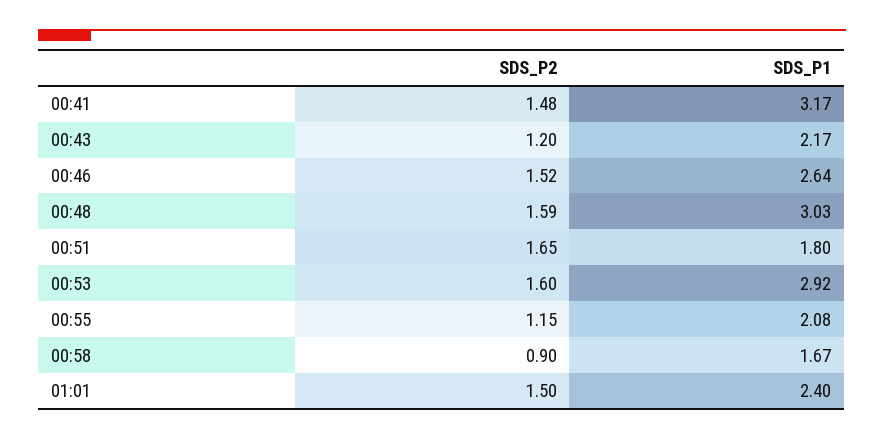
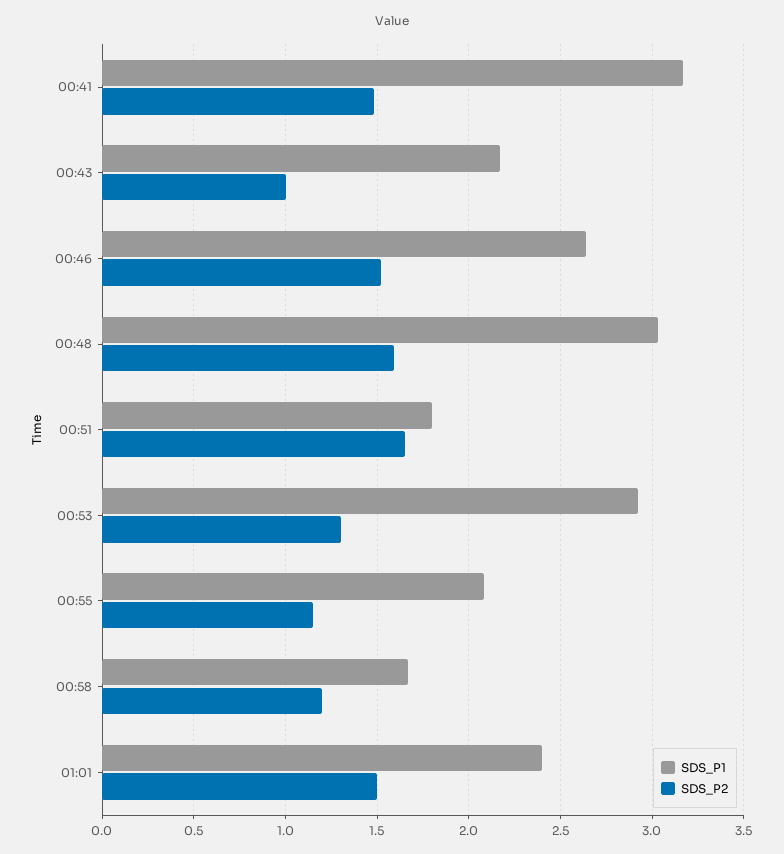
SDS_P2, 00:43: 1.2 -> 1
SDS_P2, 00:53: 1.6 -> 1.3
SDS_P2, 00:58: 0.9 -> 1.2

